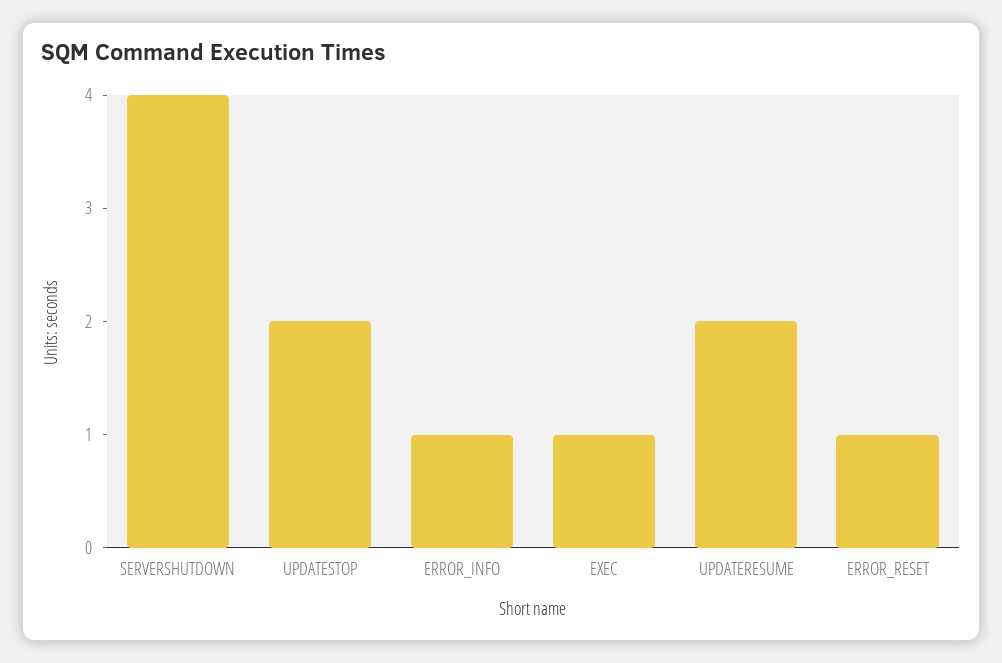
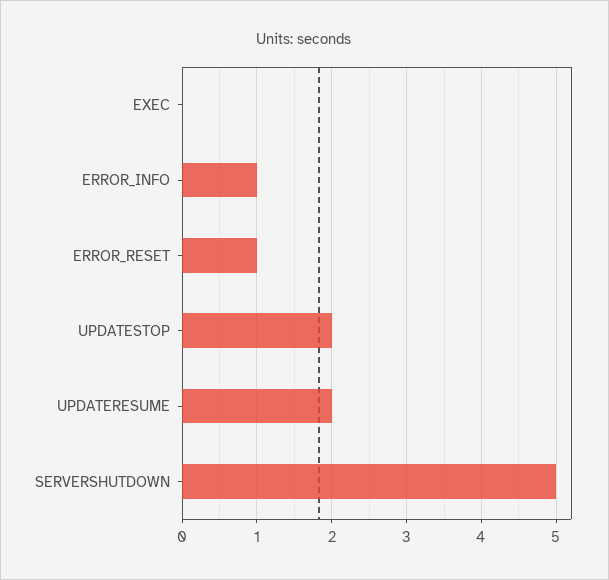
SERVERSHUTDOWN: 4 -> 5
EXEC: 1 -> 0

